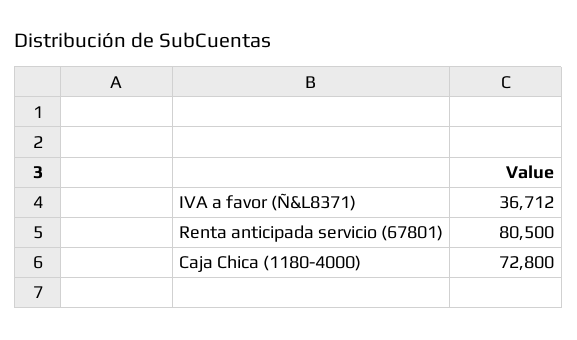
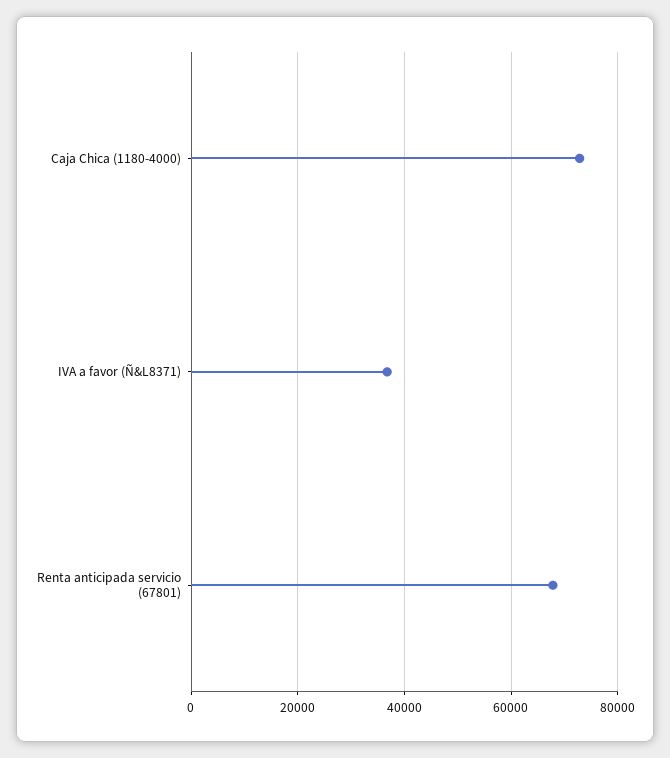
Renta anticipada servicio (67801): 80500 -> 68000

